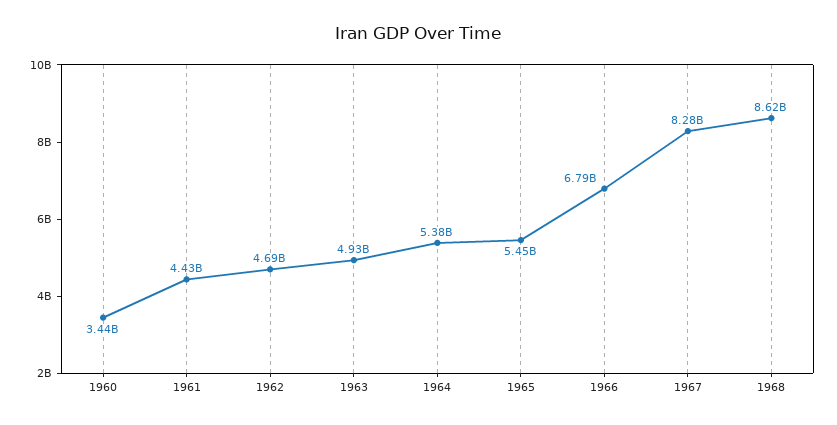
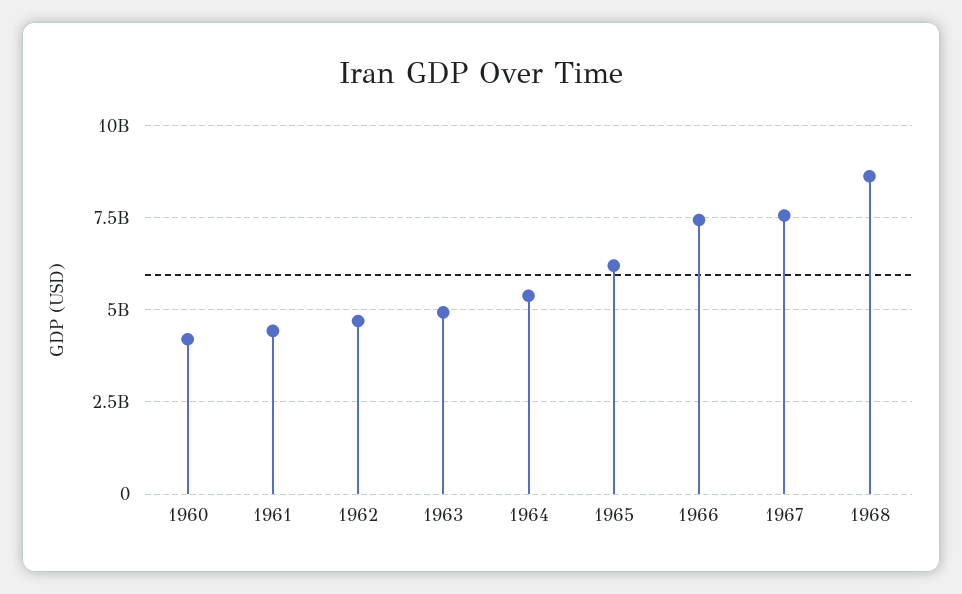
1960: 3440000000 -> 4250000000
1965: 5450000000 -> 6250000000
1966: 6790000000 -> 7500000000
1967: 8280000000 -> 7500000000

